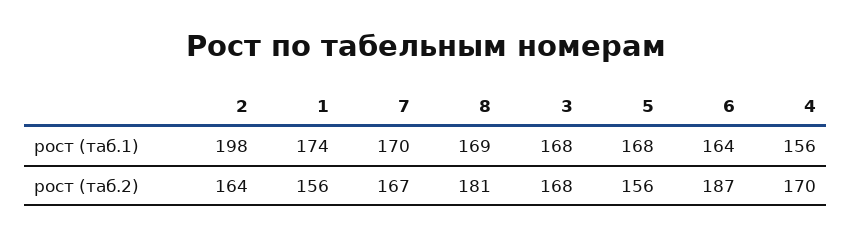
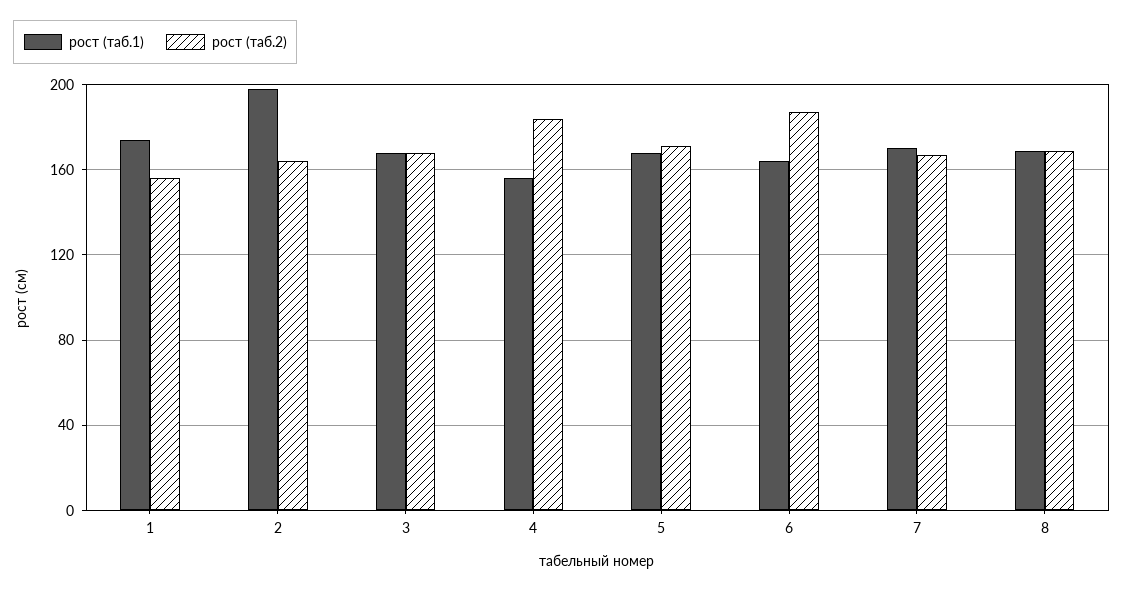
рост (таб.2), 8: 181 -> 170
рост (таб.2), 5: 156 -> 170
рост (таб.2), 4: 170 -> 185

